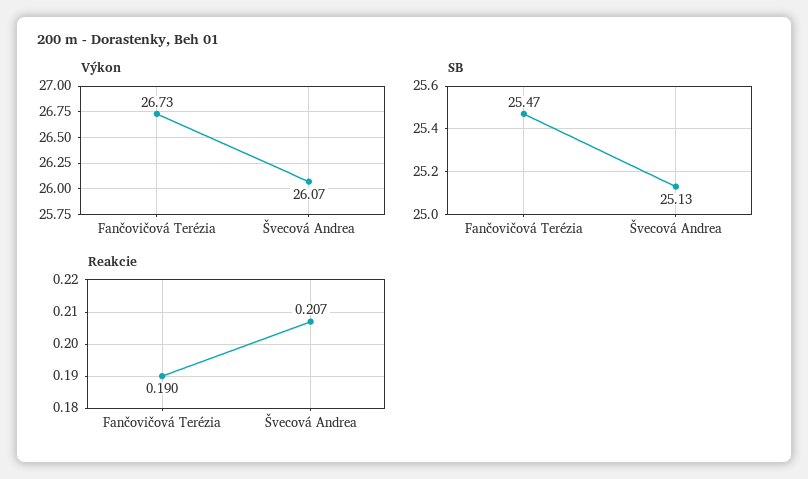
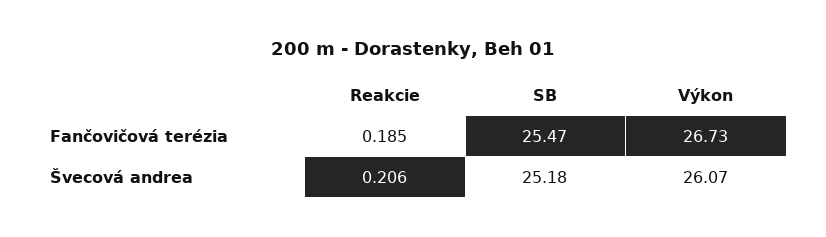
SB, Švecová Andrea: 25.13 -> 25.18
Reakcie, Fančovičová Terézia: 0.19 -> 0.185
Reakcie, Švecová Andrea: 0.207 -> 0.206

